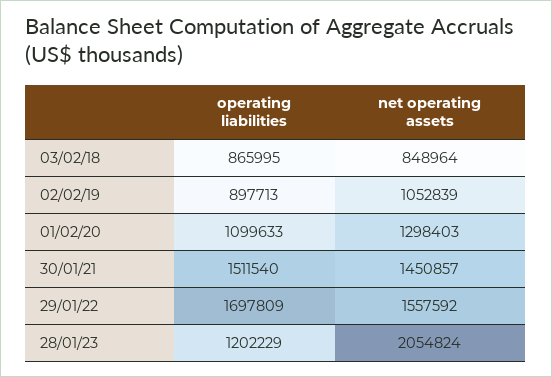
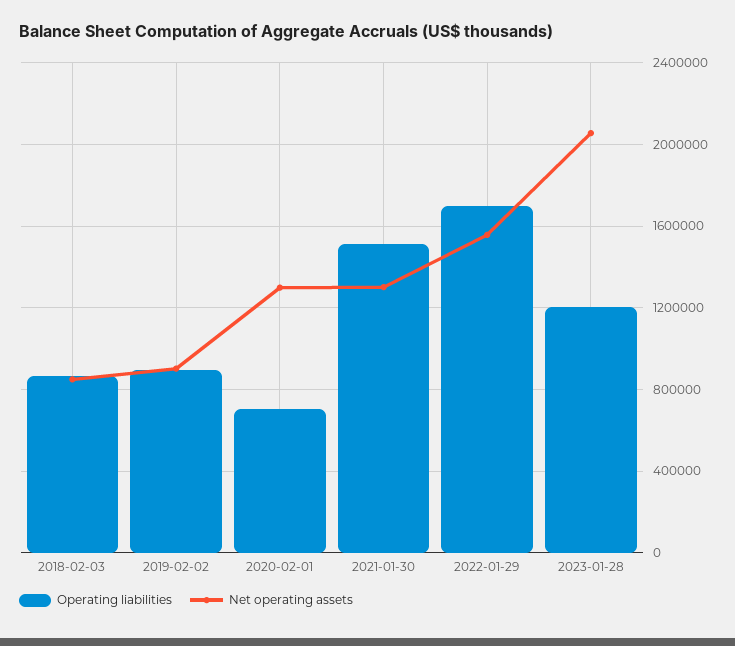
net operating assets, 02/02/19: 1052839 -> 900000
operating liabilities, 01/02/20: 1099633 -> 700000
net operating assets, 30/01/21: 1450857 -> 1300000

